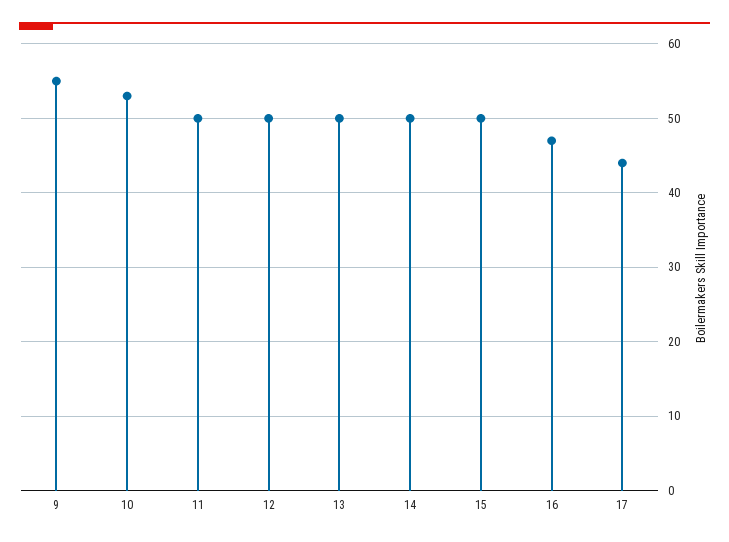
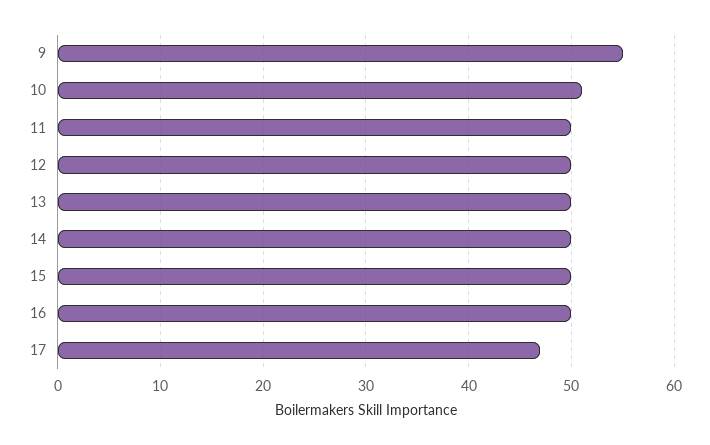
10: 53 -> 51
16: 47 -> 50
17: 44 -> 47

